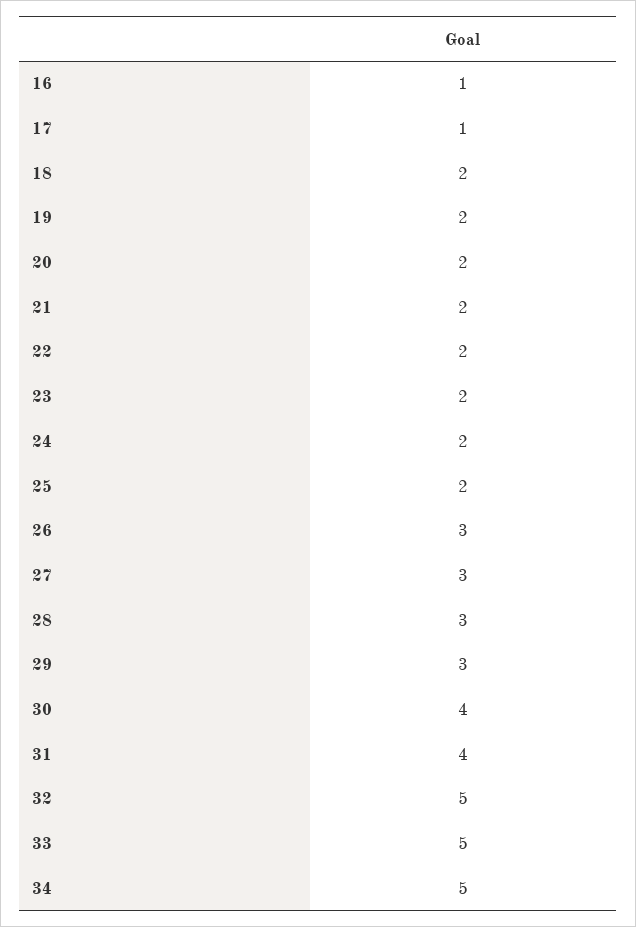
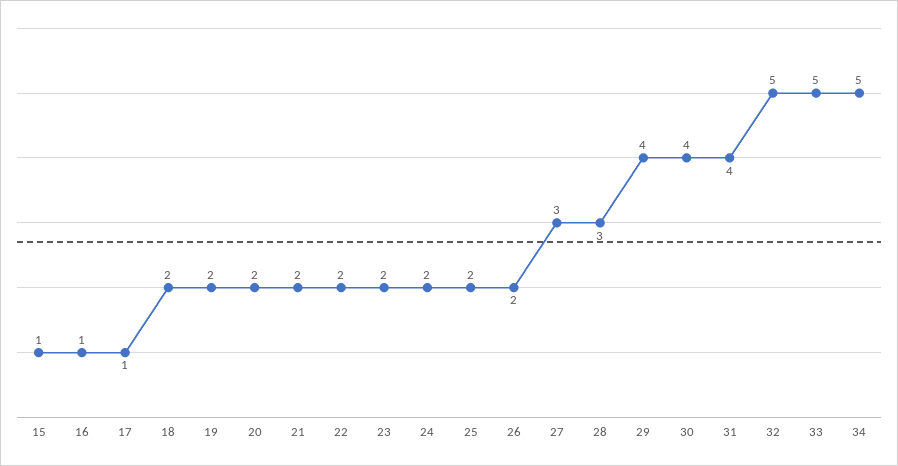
26: 3 -> 2
29: 3 -> 4
15: none -> 1

